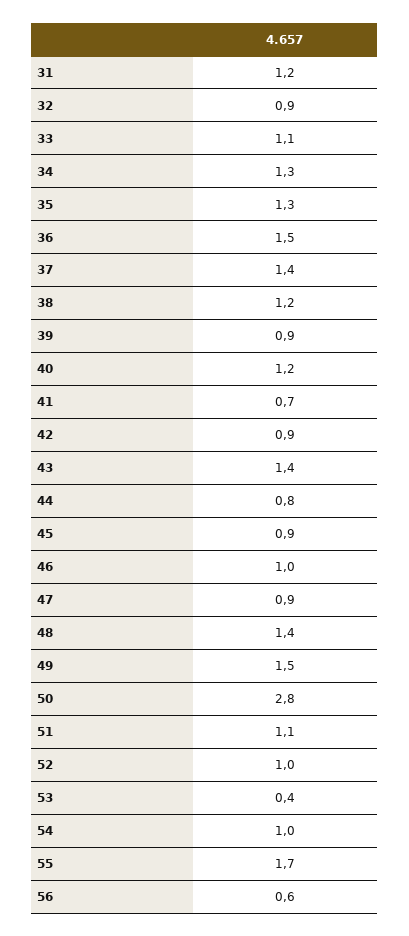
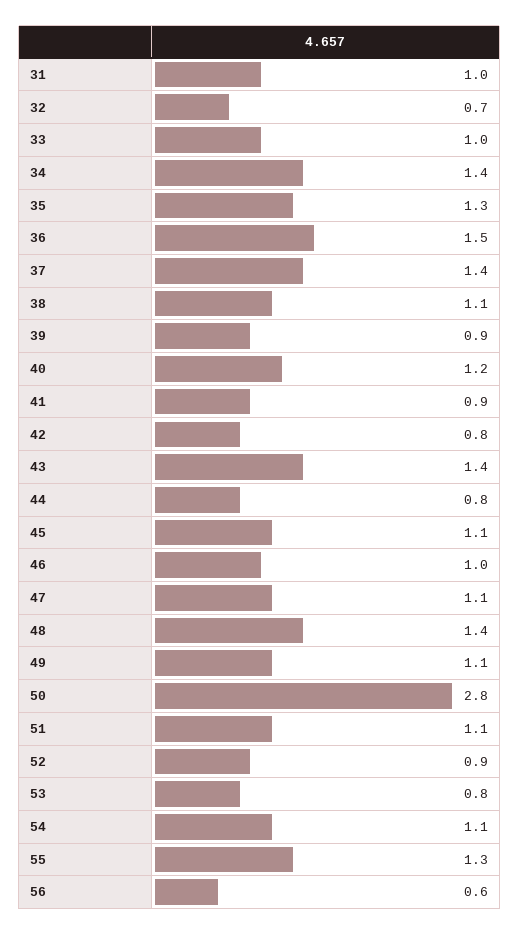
31: 1.2 -> 1
32: 0.9 -> 0.7
33: 1.1 -> 1
34: 1.3 -> 1.4
38: 1.2 -> 1.1
41: 0.7 -> 0.9
42: 0.9 -> 0.8
45: 0.9 -> 1.1
47: 0.9 -> 1.1
49: 1.5 -> 1.1
52: 1 -> 0.9
53: 0.4 -> 0.8
54: 1 -> 1.1
55: 1.7 -> 1.3

